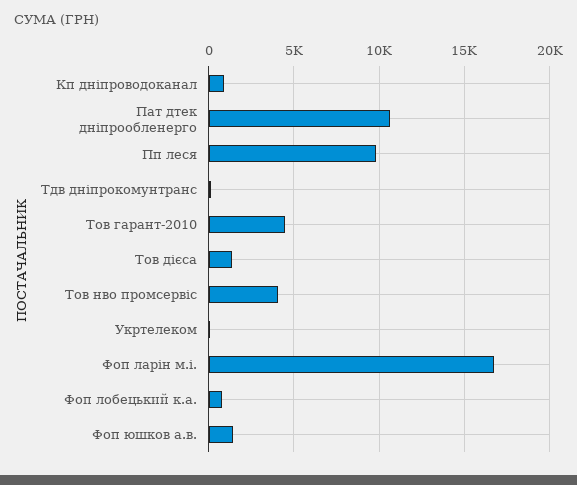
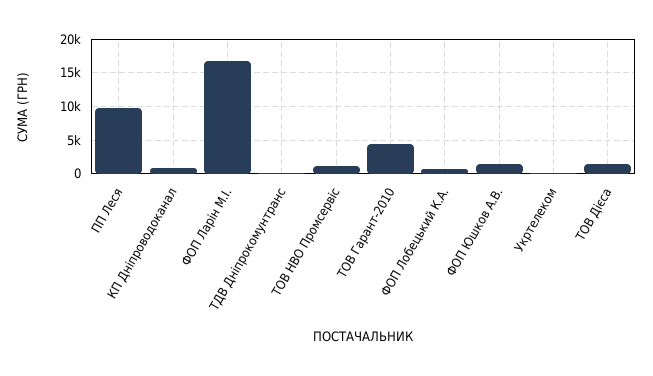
Пат дтек дніпрообленерго: 10500 -> none
Тов нво промсервіс: 4000 -> 1000

